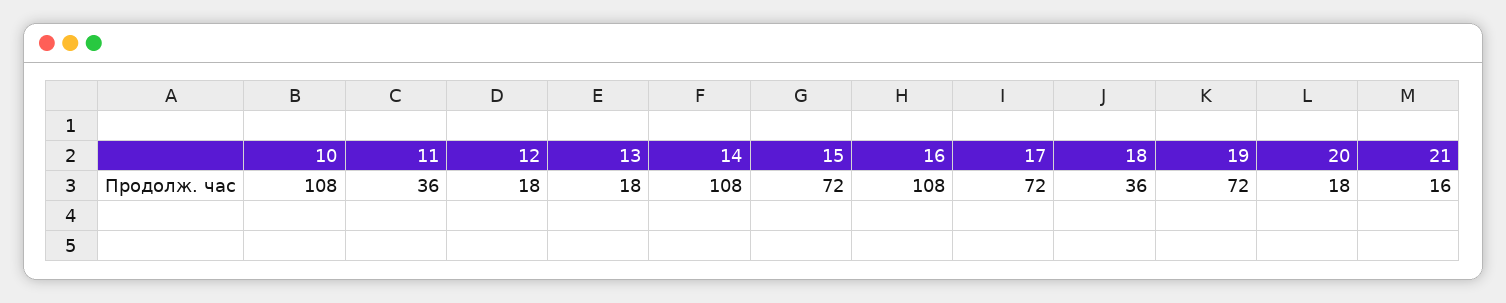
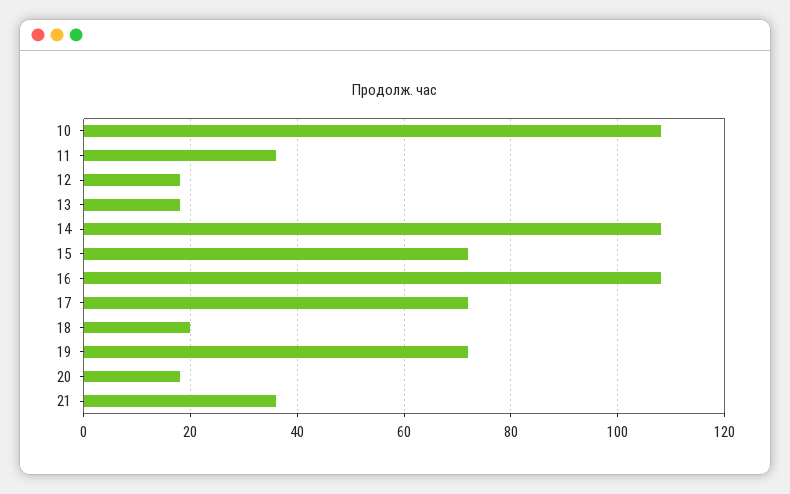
18: 36 -> 20
21: 16 -> 35

